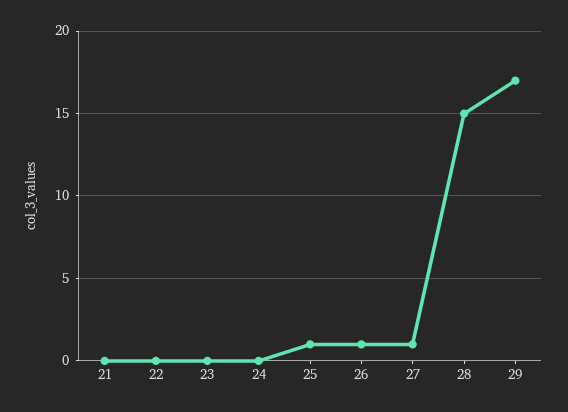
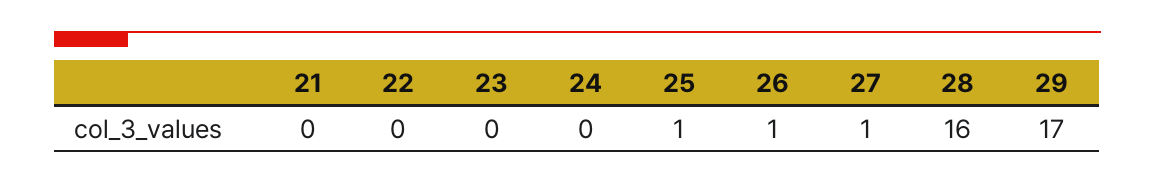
28: 15 -> 16

